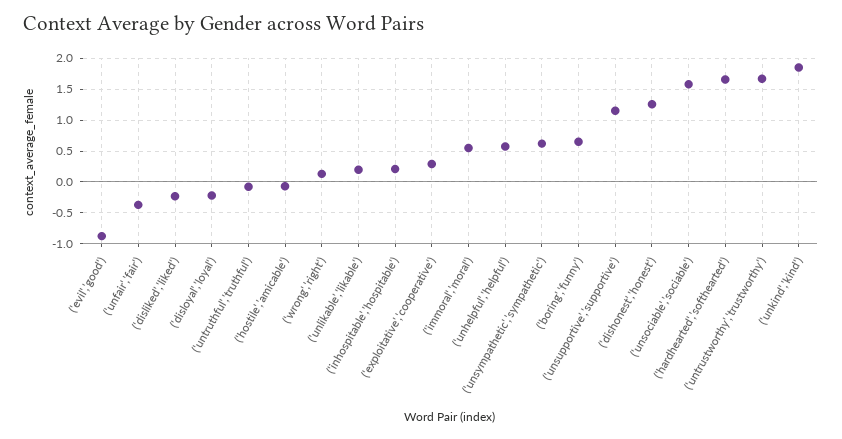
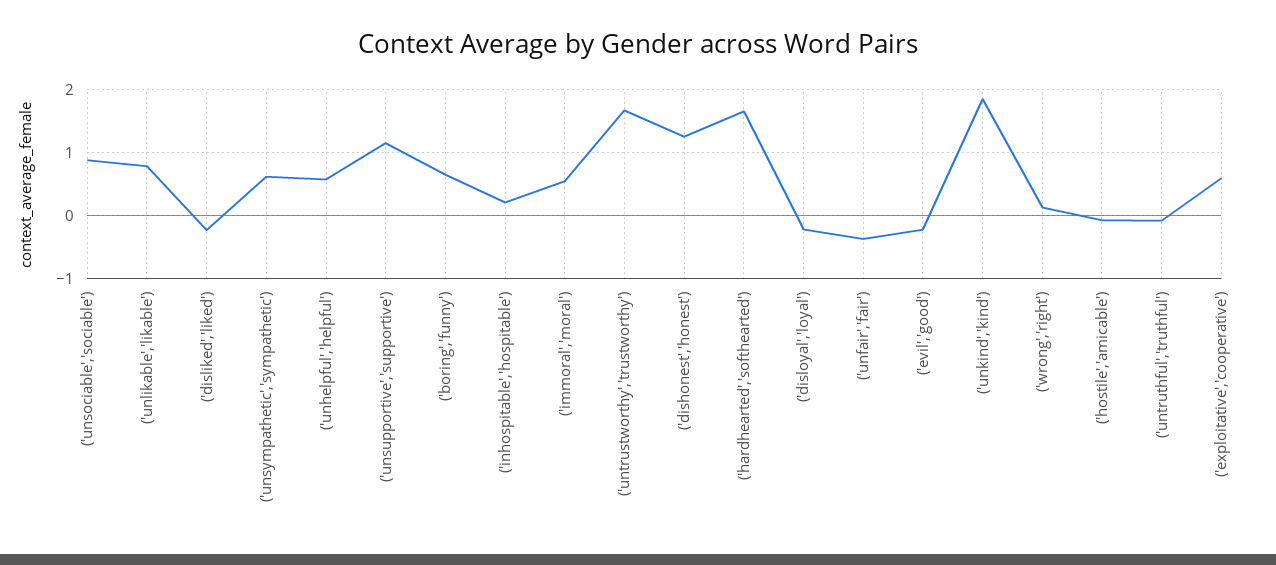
('evil','good'): -0.9 -> -0.2
('unlikable','likable'): 0.2 -> 0.8
('exploitative','cooperative'): 0.3 -> 0.6
('unsociable','sociable'): 1.6 -> 0.9

